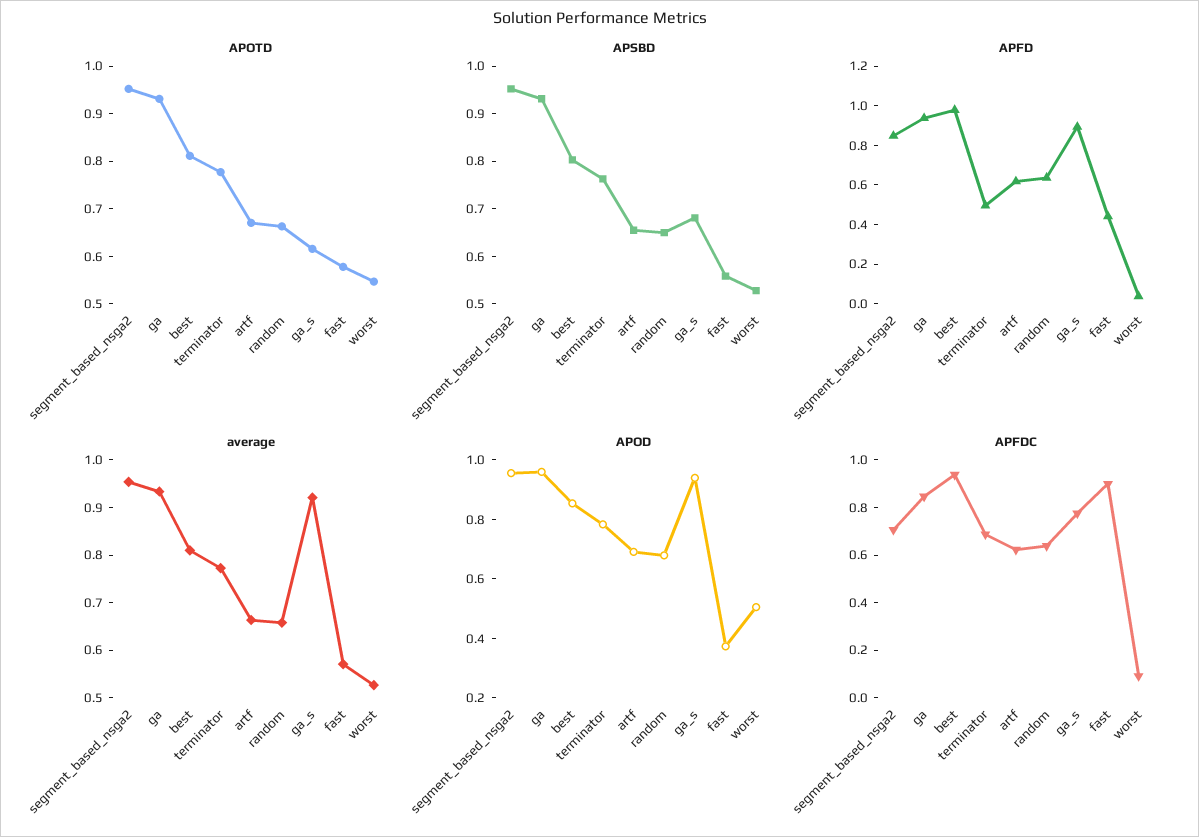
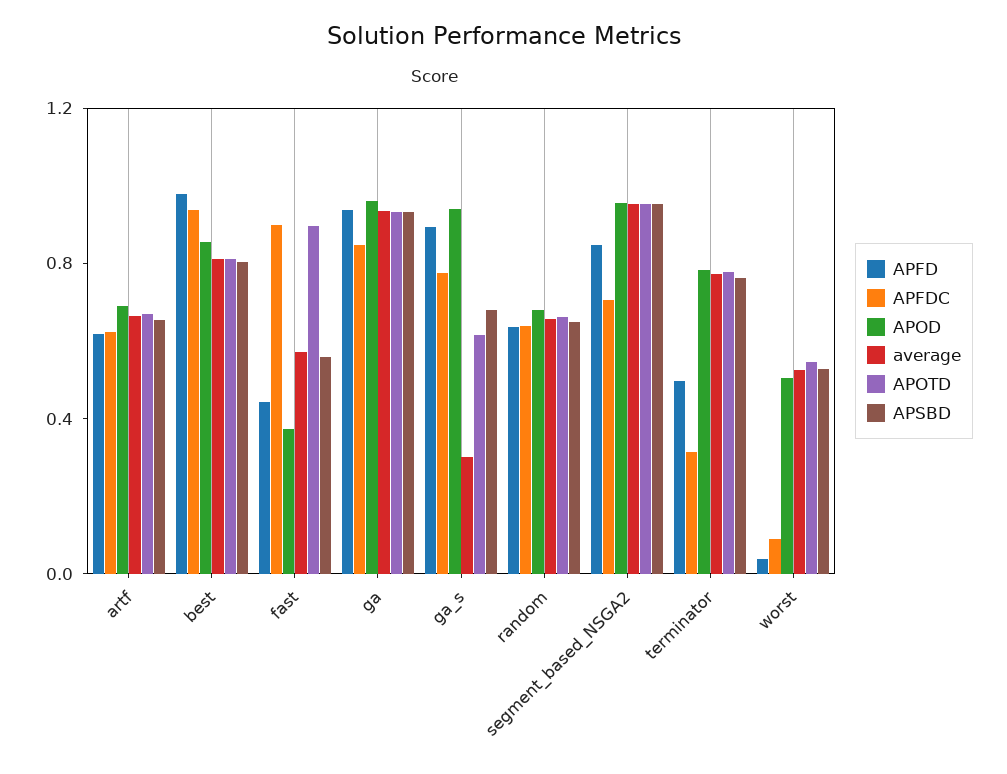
APOTD, fast: 0.58 -> 0.9
average, ga_s: 0.92 -> 0.3
APFDC, terminator: 0.7 -> 0.3

